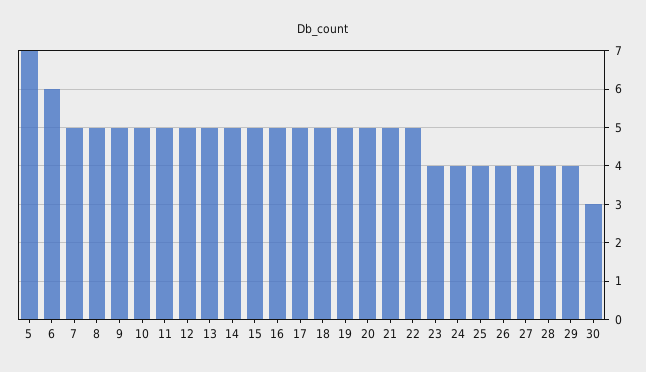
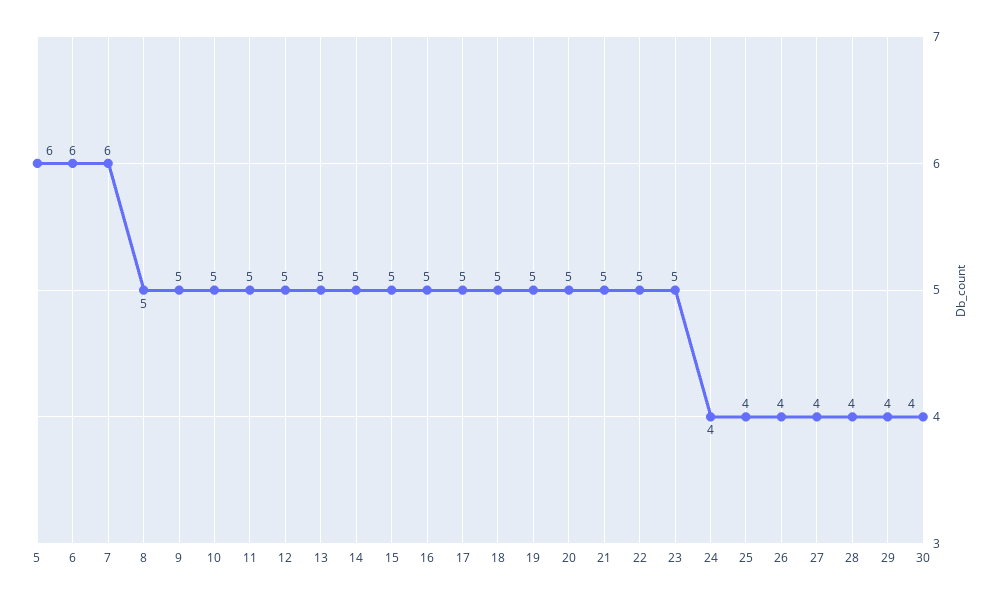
5: 7 -> 6
7: 5 -> 6
23: 4 -> 5
30: 3 -> 4

